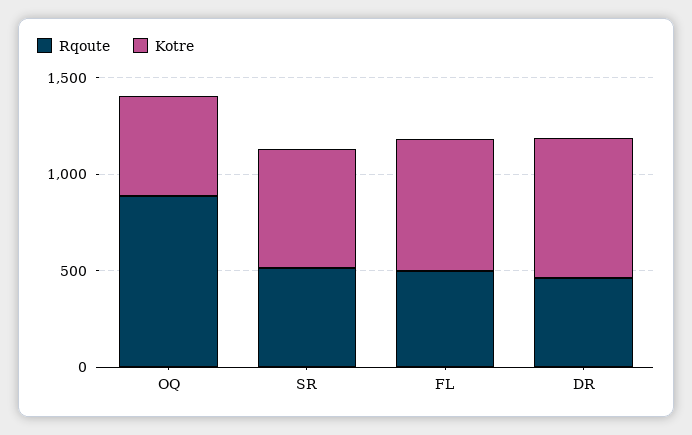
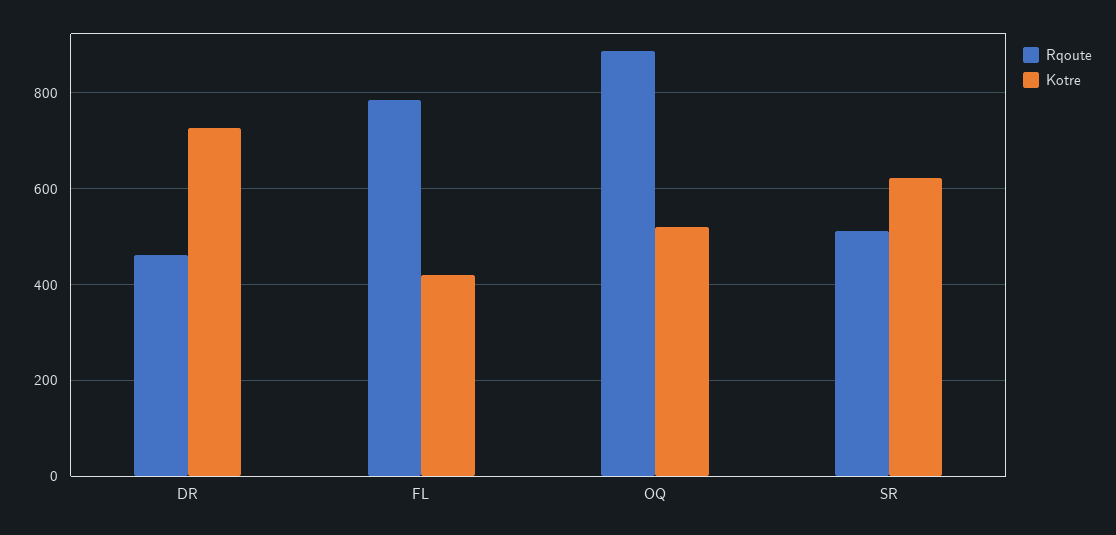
Rqoute, FL: 500 -> 780
Kotre, FL: 700 -> 420

